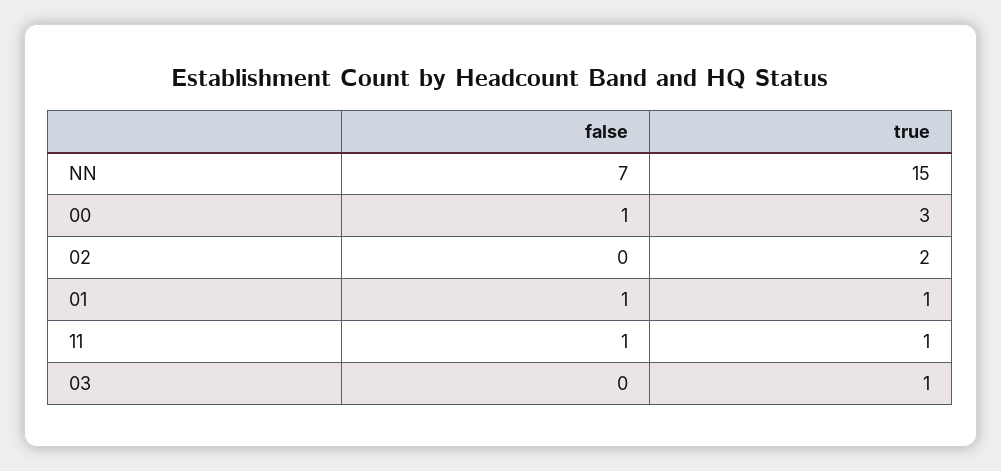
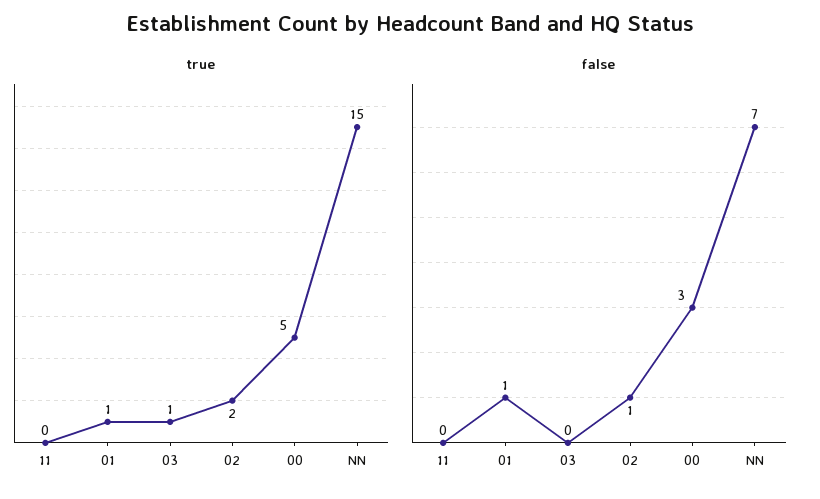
false, 00: 1 -> 3
true, 00: 3 -> 5
false, 02: 0 -> 1
false, 11: 1 -> 0
true, 11: 1 -> 0

